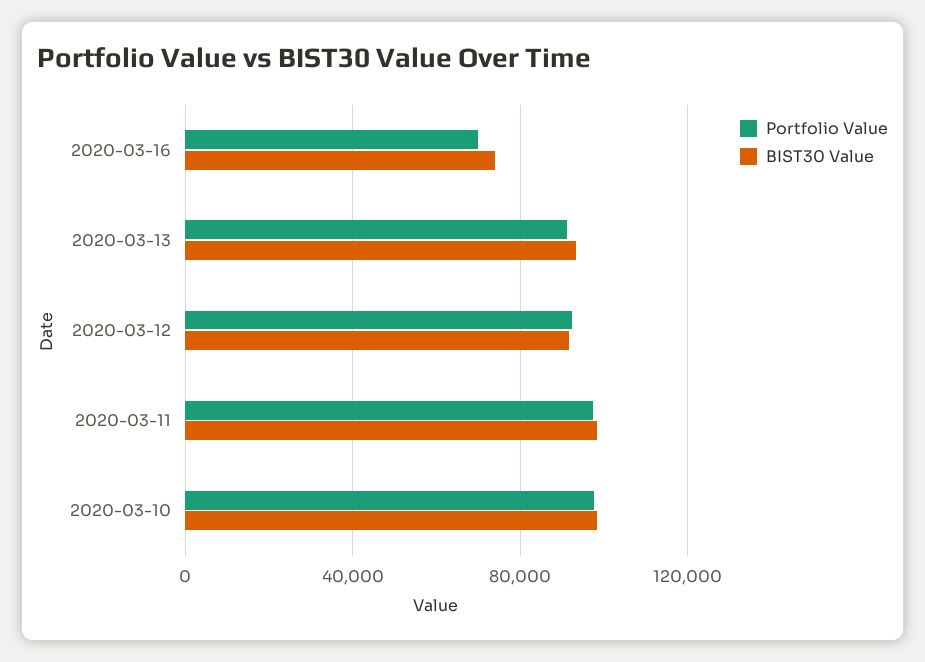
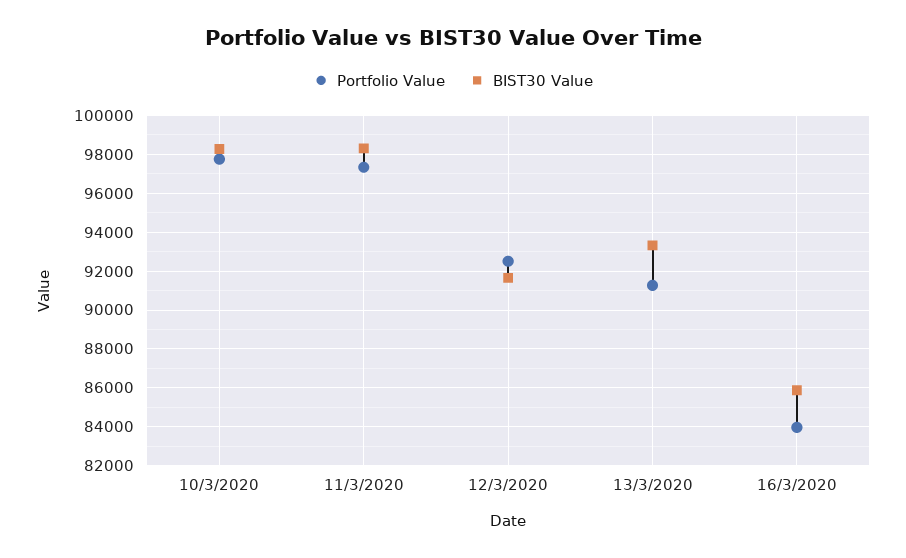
Portfolio Value, 2020-03-16: 70000 -> 84000
BIST30 Value, 2020-03-16: 75000 -> 86000

